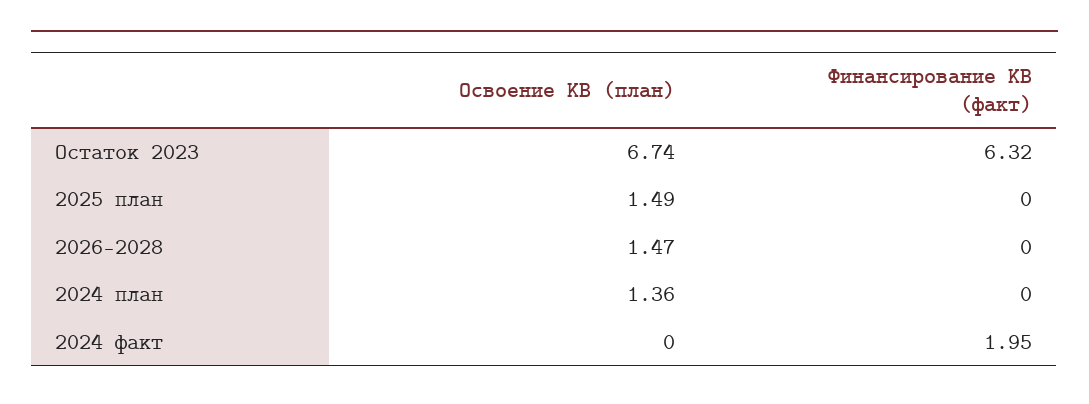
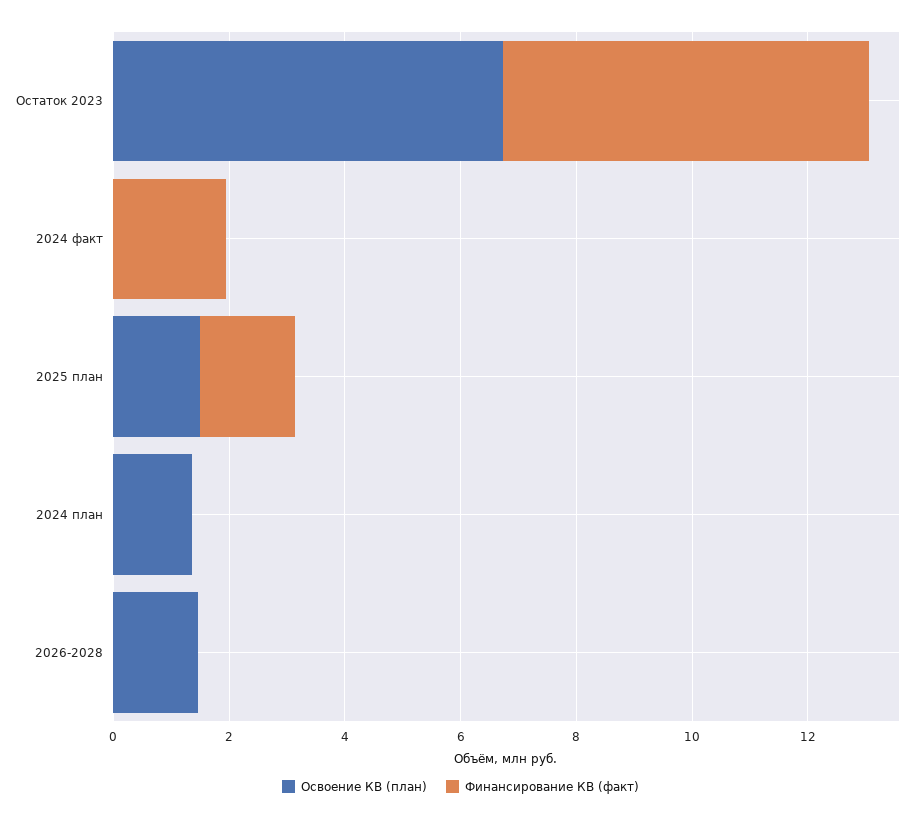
Финансирование КВ (факт), 2025 план: 0 -> 1.5

